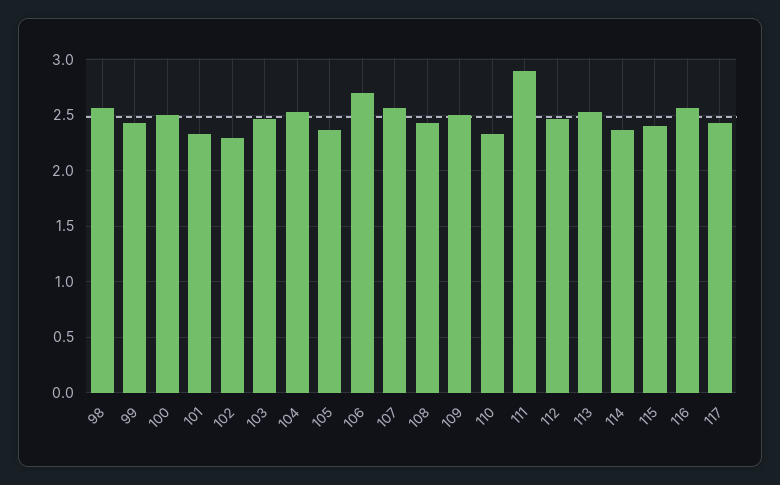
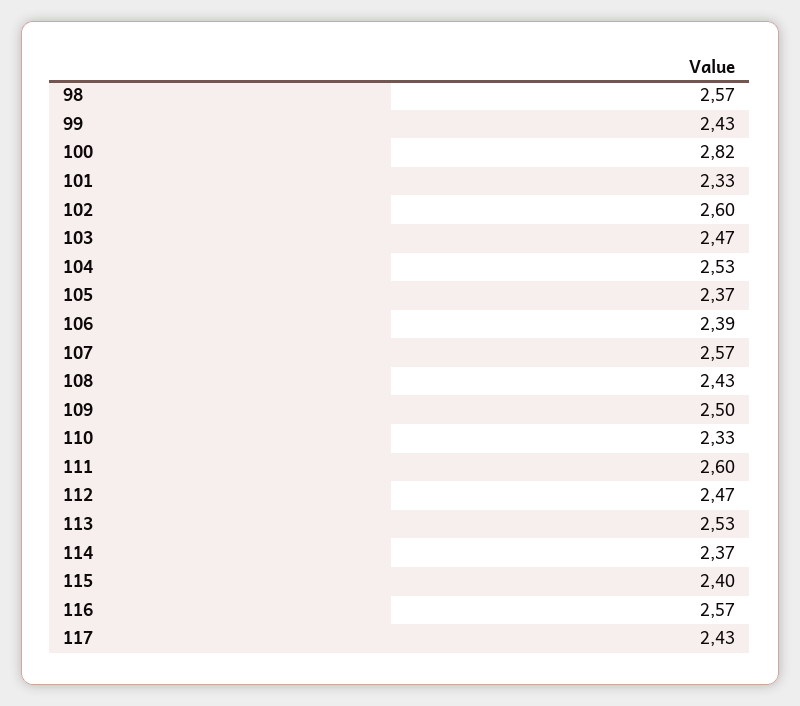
100: 2.5 -> 2.82
102: 2.3 -> 2.6
106: 2.7 -> 2.39
111: 2.9 -> 2.6

